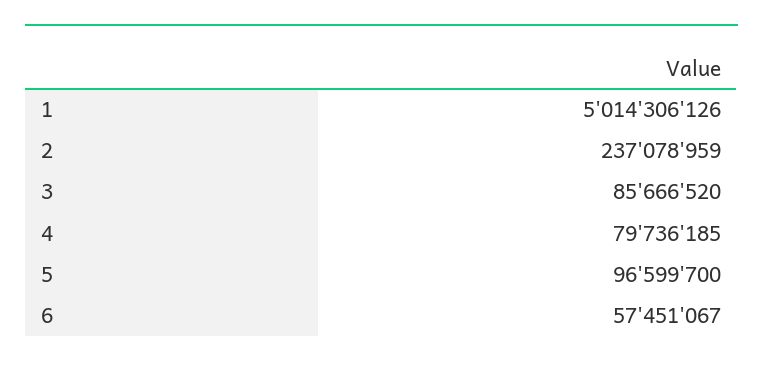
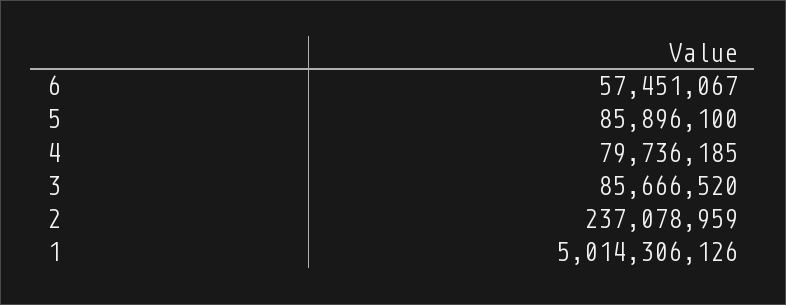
5: 96599700 -> 85896100

